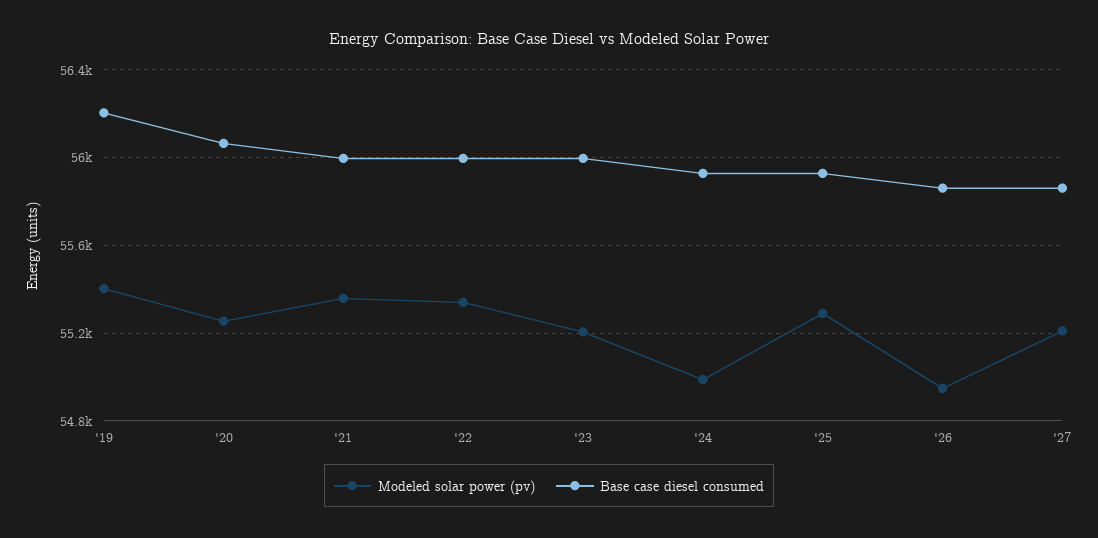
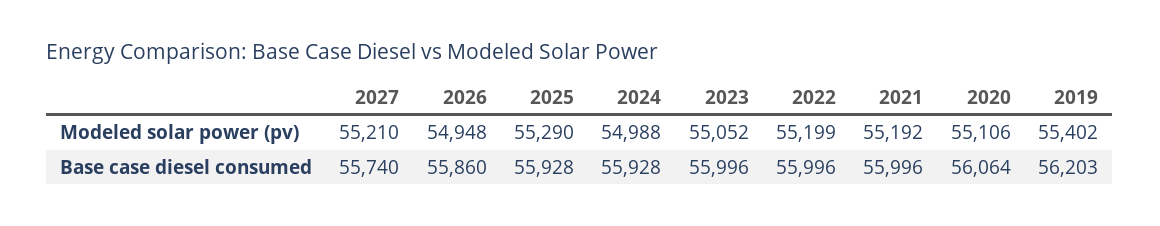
Modeled solar power (pv), '20: 55250 -> 55106
Modeled solar power (pv), '21: 55350 -> 55192
Modeled solar power (pv), '22: 55350 -> 55199
Modeled solar power (pv), '23: 55200 -> 55052
Base case diesel consumed, '27: 55850 -> 55740

